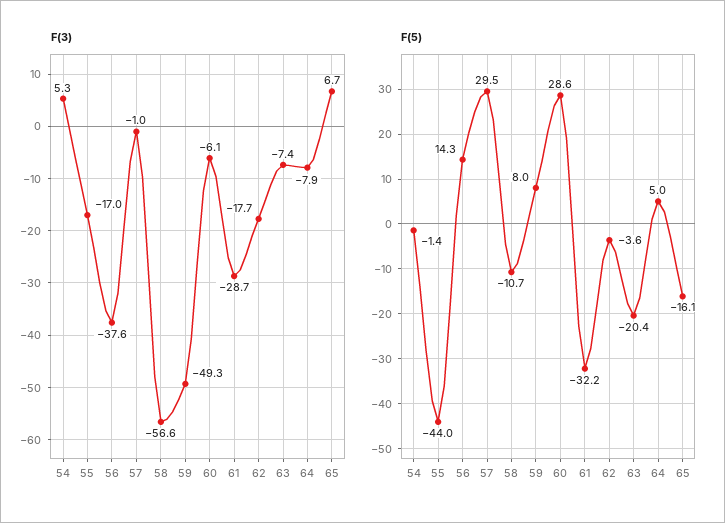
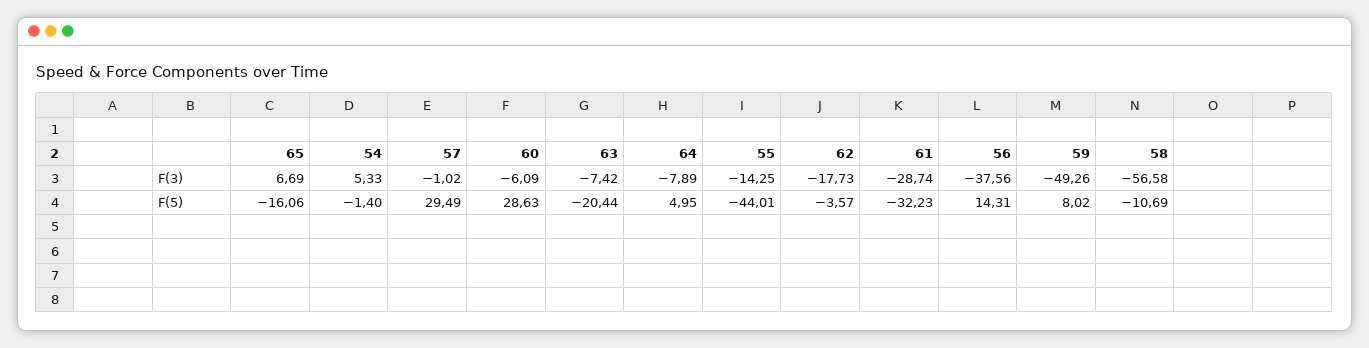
F(3), 55: -17 -> -14.25

